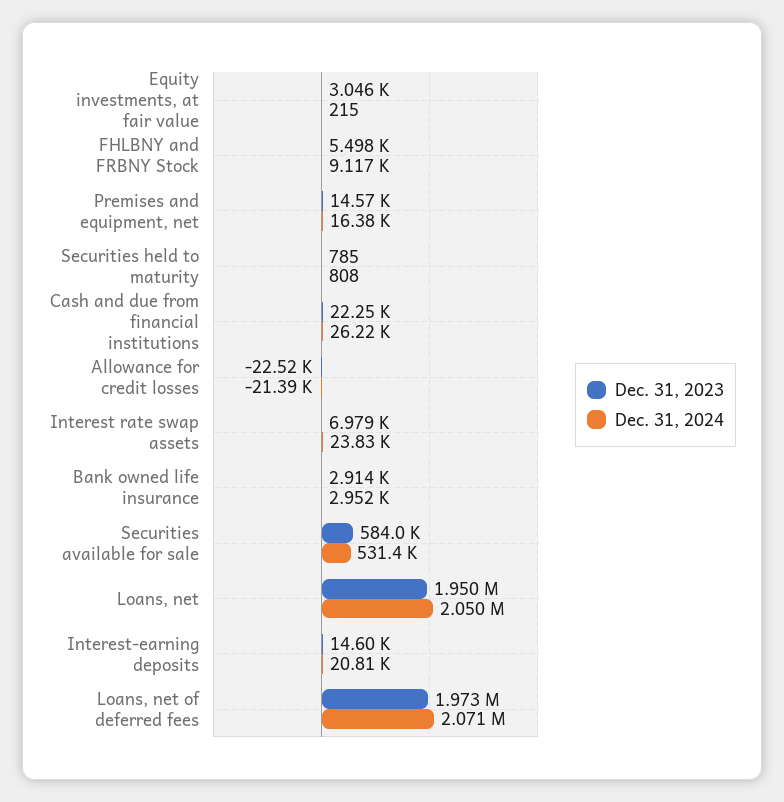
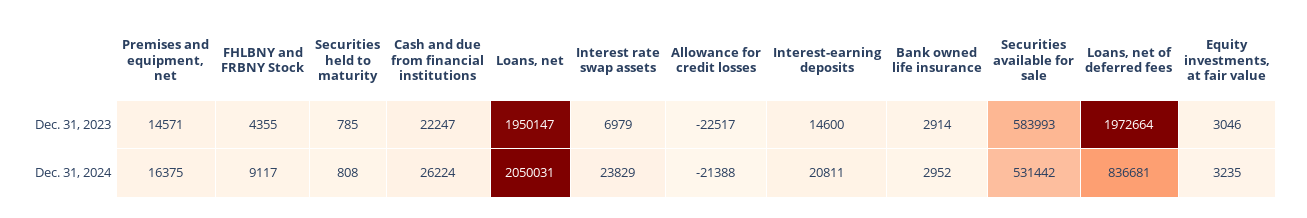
Dec. 31, 2024, Equity investments, at fair value: 215 -> 3235
Dec. 31, 2023, FHLBNY and FRBNY Stock: 5498 -> 4355
Dec. 31, 2024, Loans, net of deferred fees: 2071000 -> 836681

